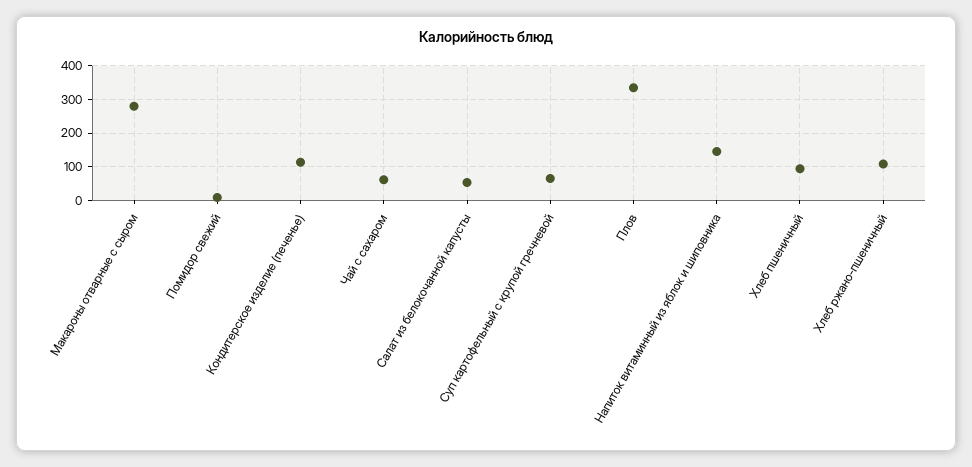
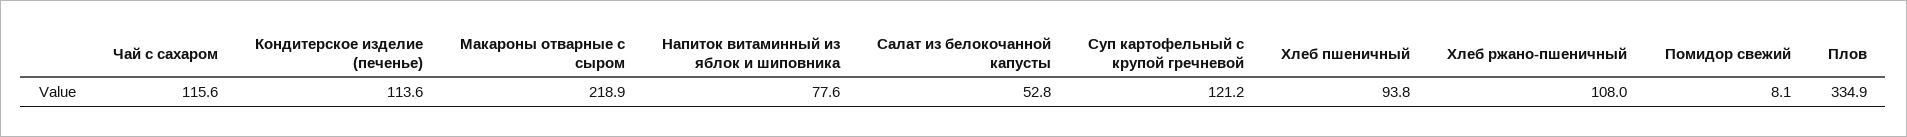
Макароны отварные с сыром: 280 -> 218.9
Чай с сахаром: 60 -> 115.6
Суп картофельный с крупой гречневой: 60 -> 121.2
Напиток витаминный из яблок и шиповника: 140 -> 77.6

